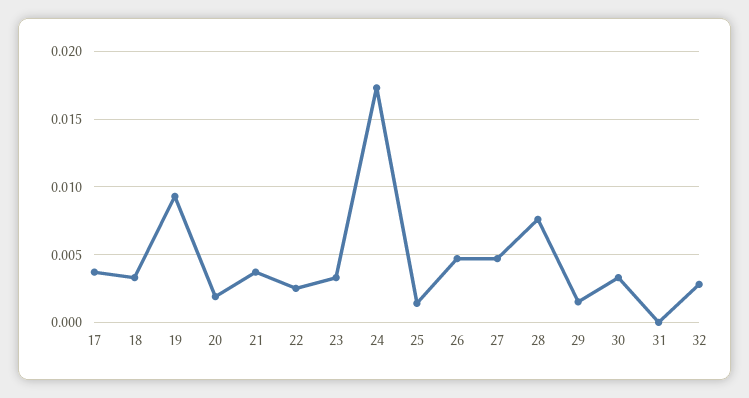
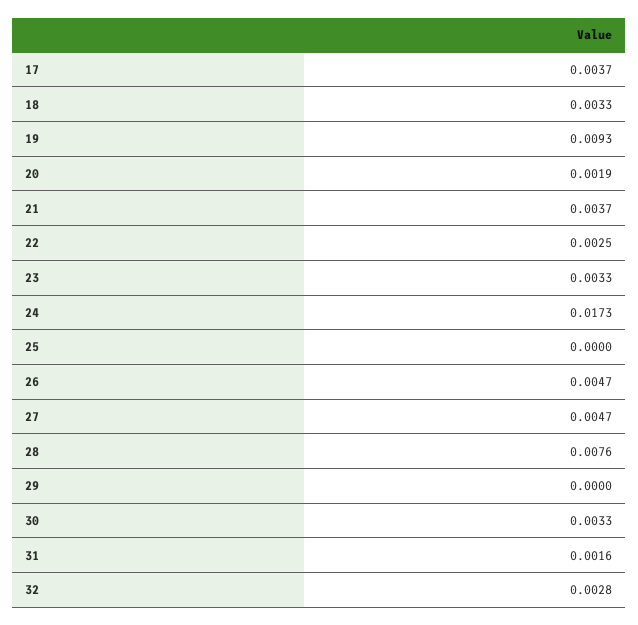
25: 0.0015 -> 0
29: 0.0015 -> 0
31: 0 -> 0.0016

